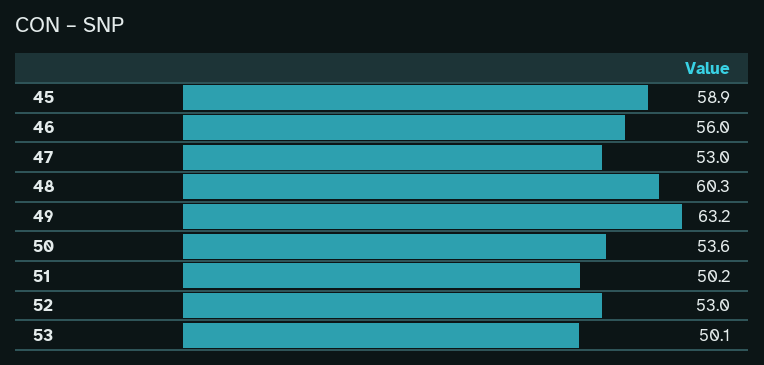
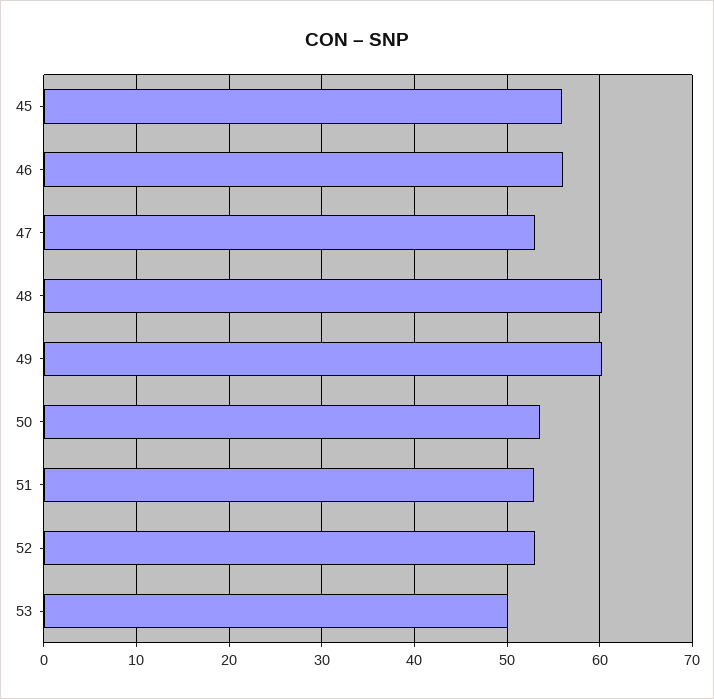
45: 58.9 -> 56
49: 63.2 -> 60
51: 50.2 -> 53

